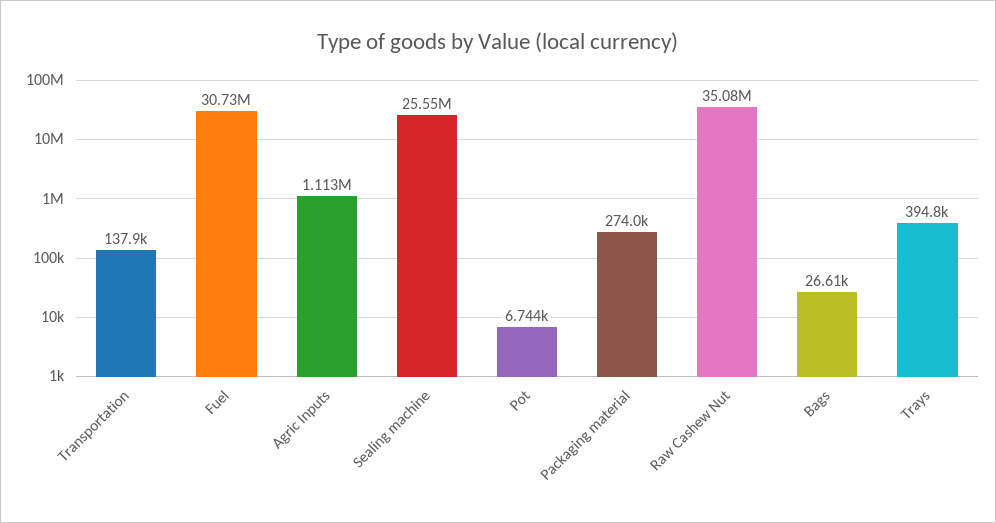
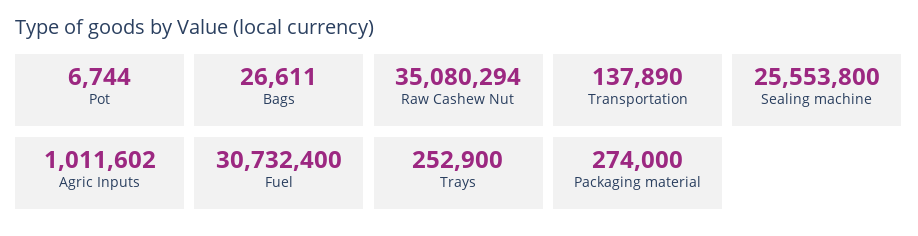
Agric Inputs: 1113000 -> 1011602
Trays: 394800 -> 252900

